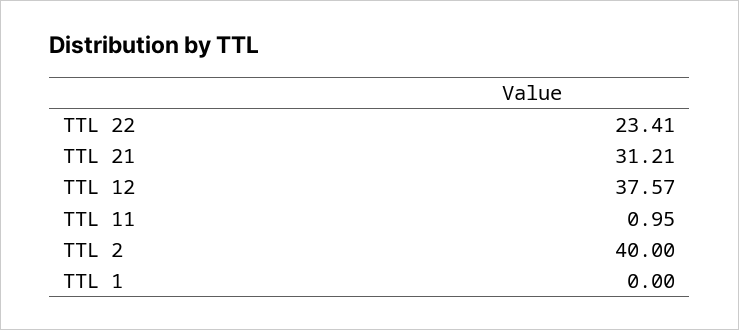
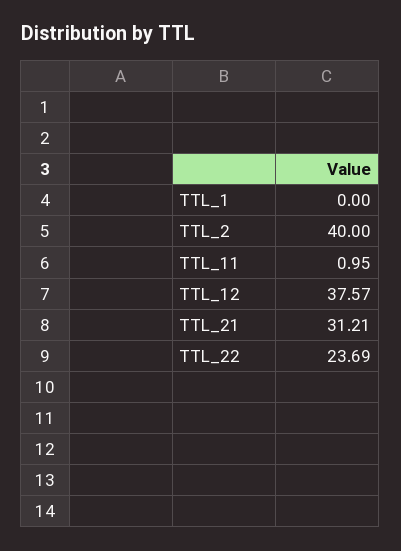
TTL 22: 23.41 -> 23.69

